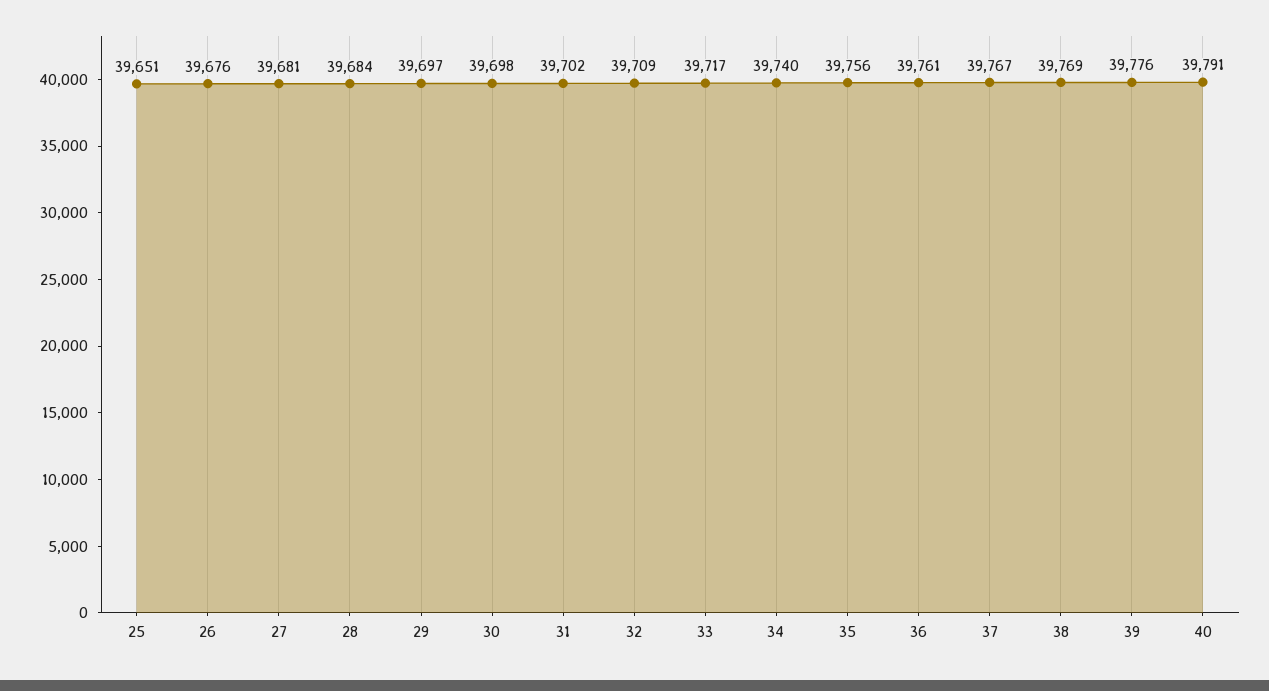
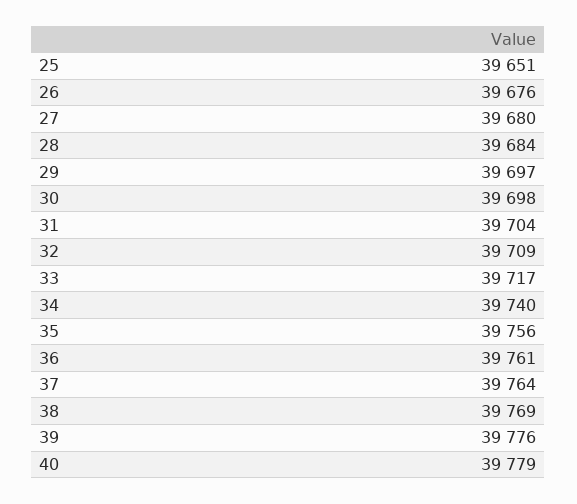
27: 39681 -> 39680
31: 39702 -> 39704
37: 39767 -> 39764
40: 39791 -> 39779

